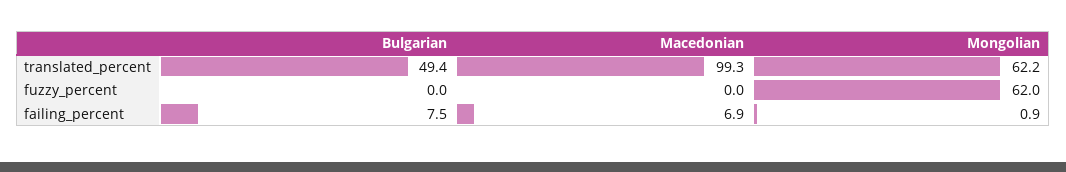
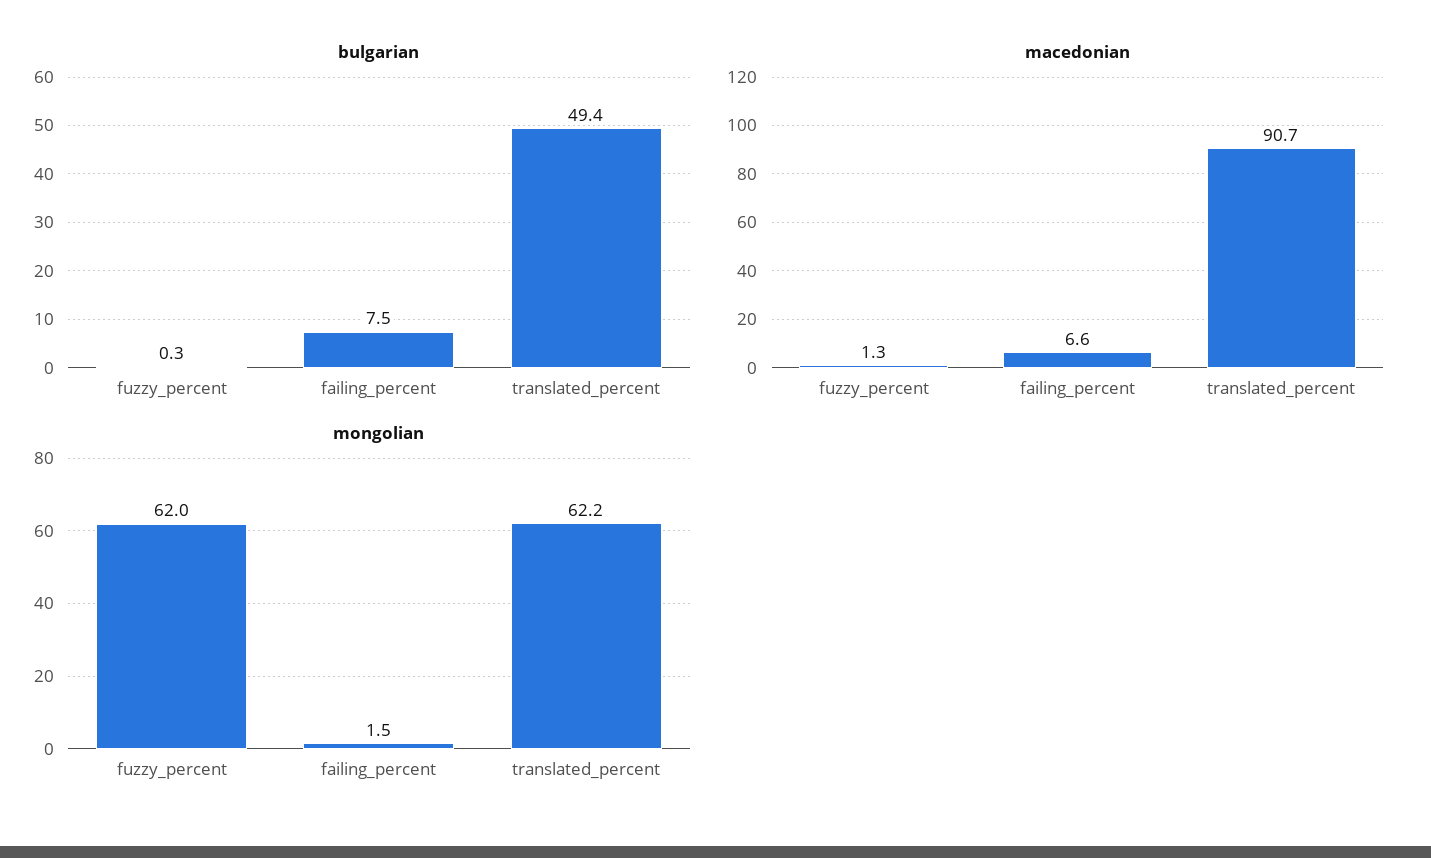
Macedonian, translated_percent: 99.3 -> 90.7
Bulgarian, fuzzy_percent: 0 -> 0.3
Macedonian, fuzzy_percent: 0 -> 1.3
Macedonian, failing_percent: 6.9 -> 6.6
Mongolian, failing_percent: 0.9 -> 1.5

